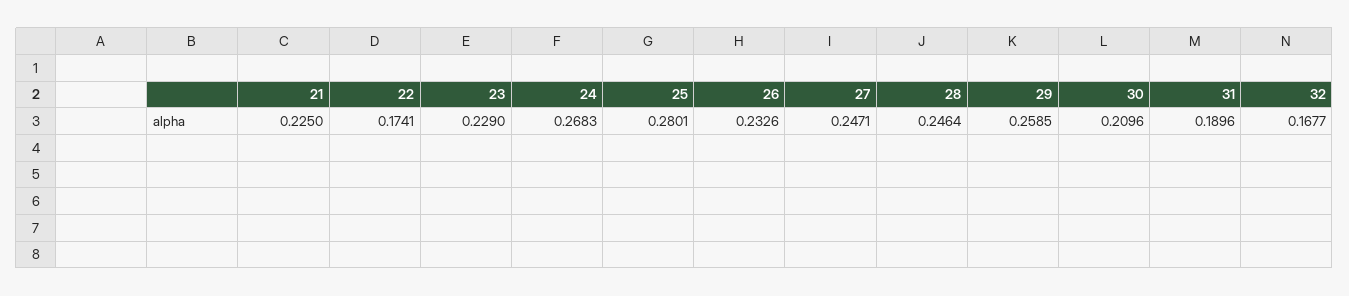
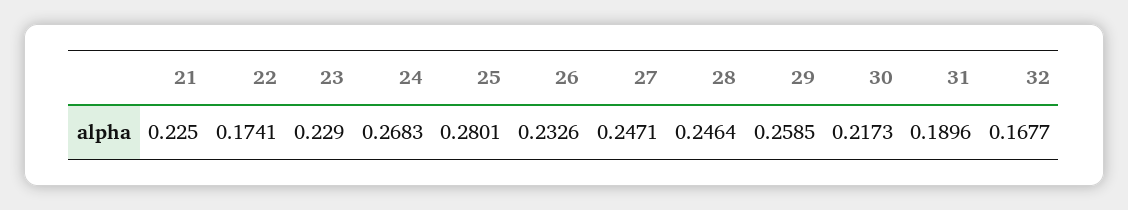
30: 0.2096 -> 0.2173

